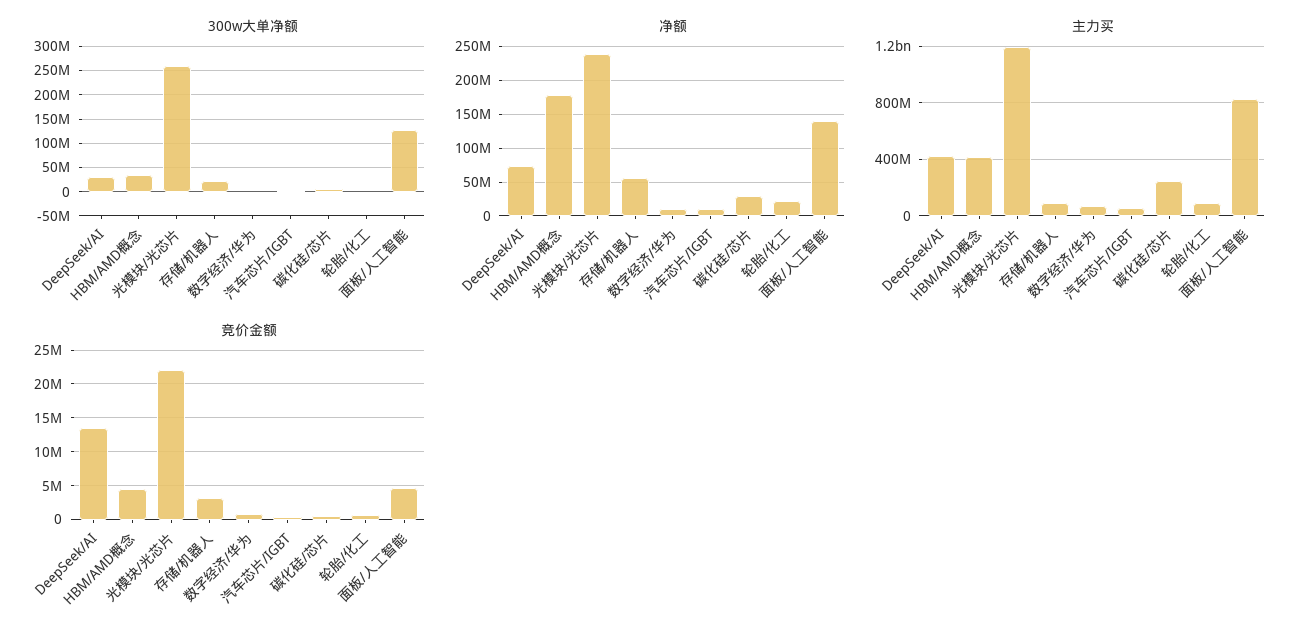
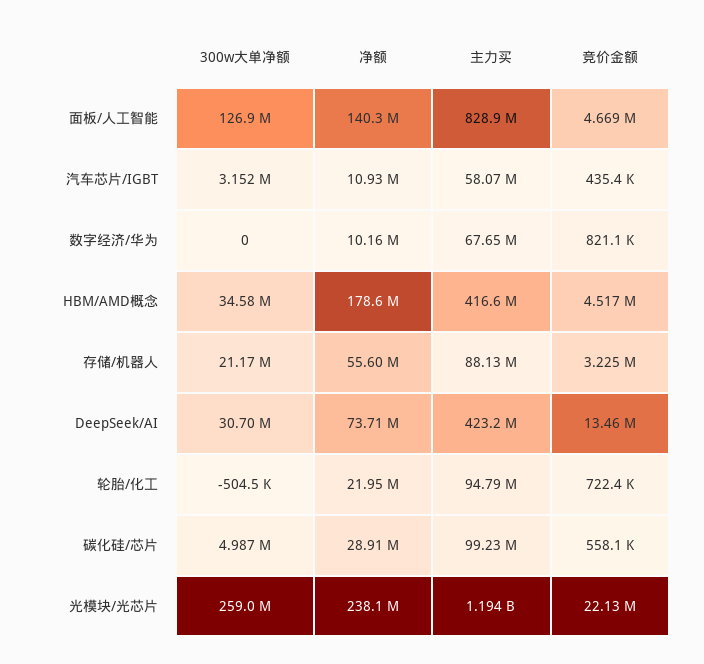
主力买, 碳化硅/芯片: 250000000 -> 99230000

